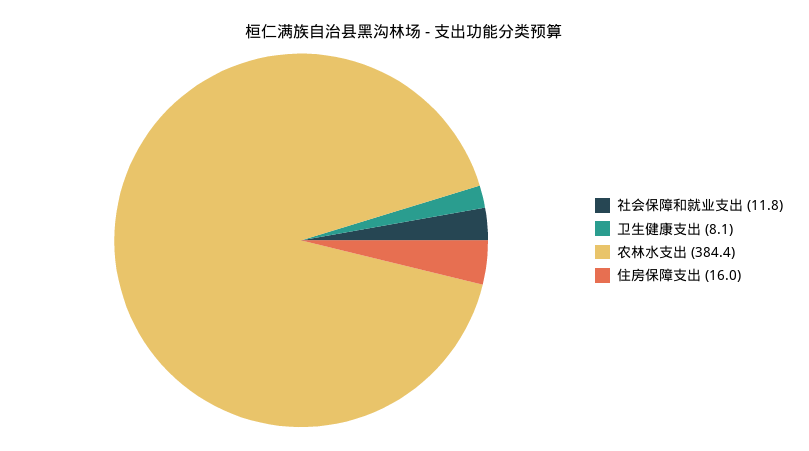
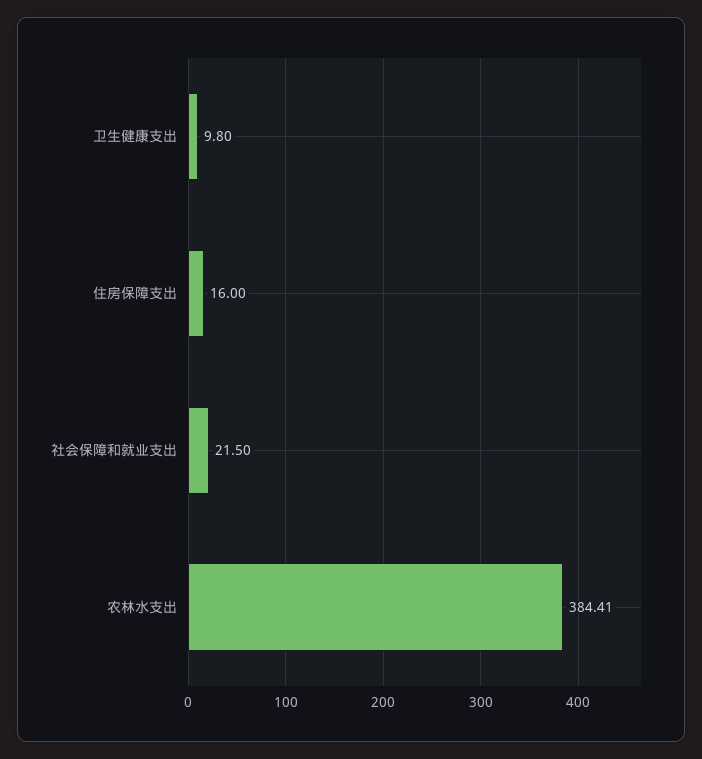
社会保障和就业支出: 11.8 -> 21.5
卫生健康支出: 8.1 -> 9.8

